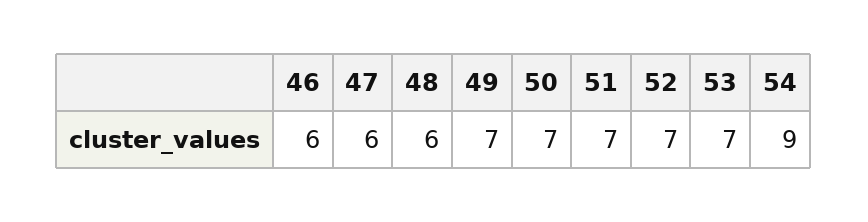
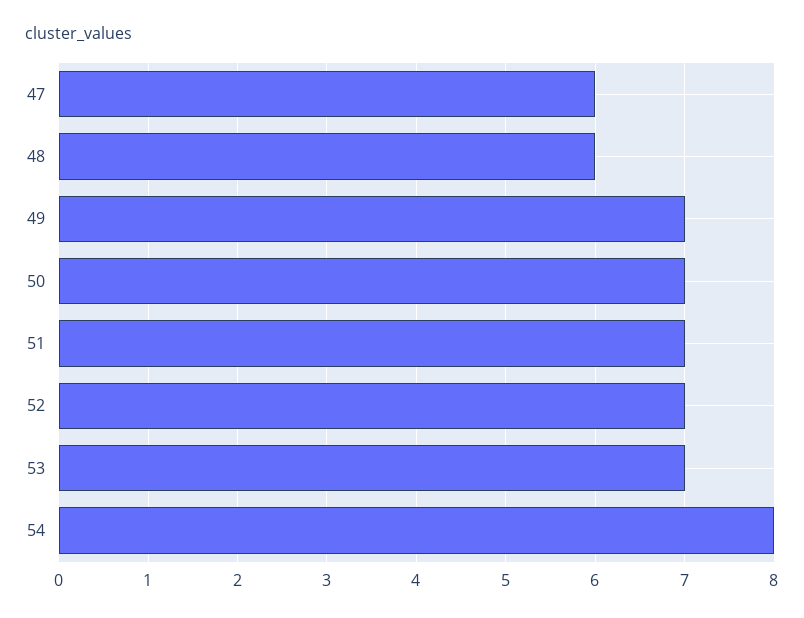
46: 6 -> none
54: 9 -> 8

